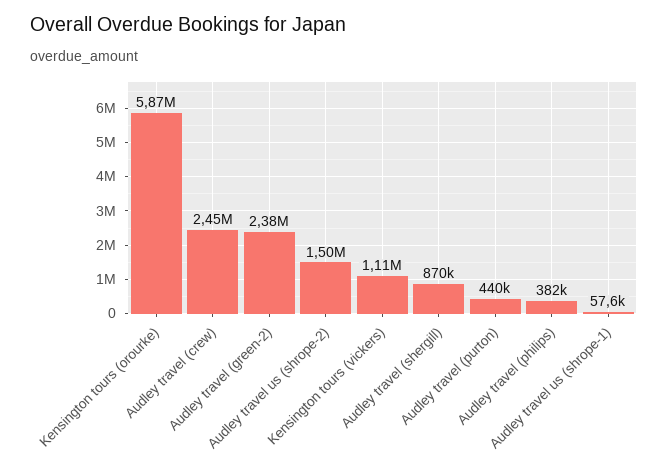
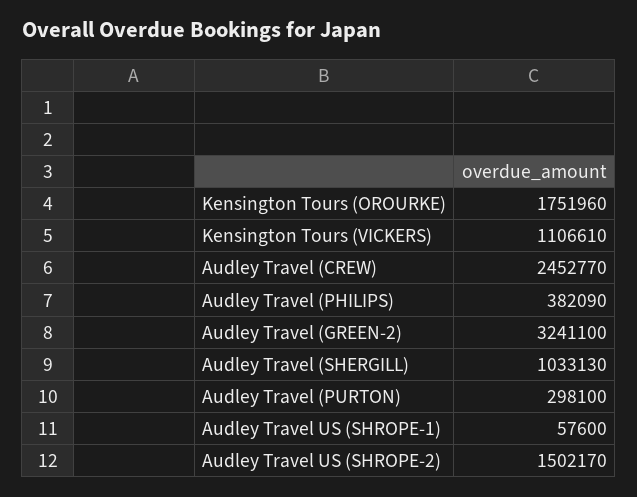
Kensington tours (orourke): 5870000 -> 1751960
Audley travel (green-2): 2380000 -> 3241100
Audley travel (shergill): 870000 -> 1033130
Audley travel (purton): 440000 -> 298100

